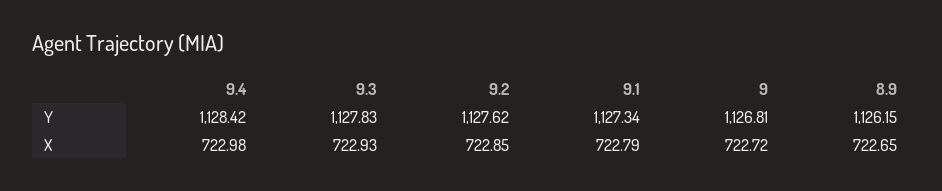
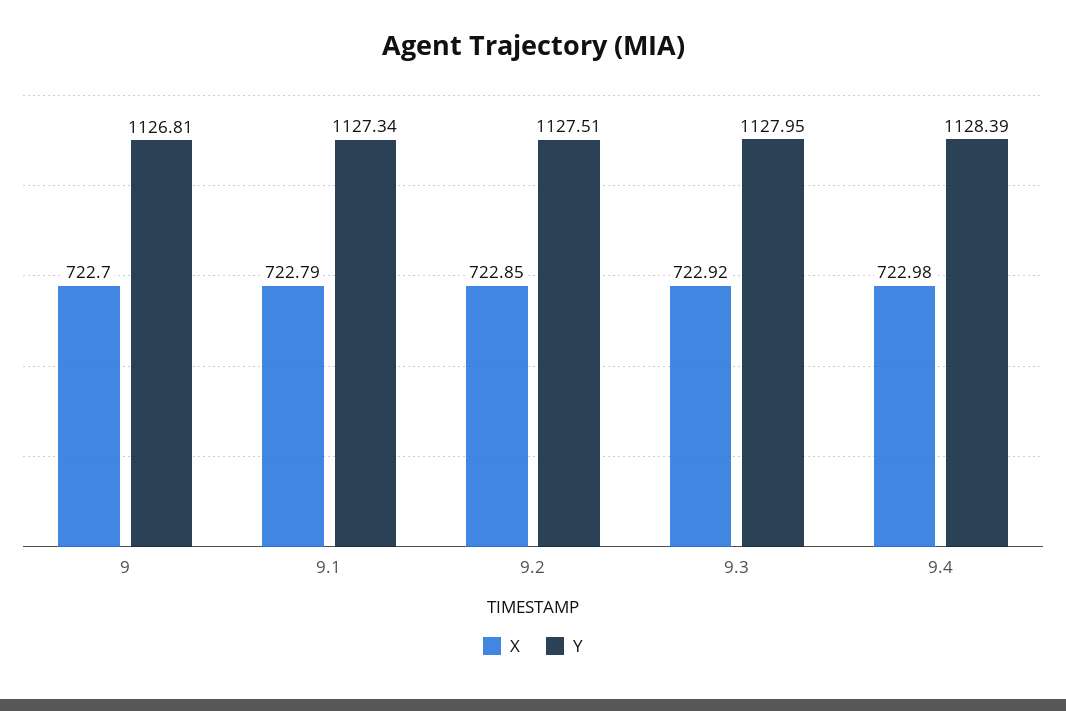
Y, 9.4: 1128.42 -> 1128.39
Y, 9.3: 1127.83 -> 1127.95
Y, 9.2: 1127.62 -> 1127.51
Y, 8.9: 1126.15 -> none
X, 9.3: 722.93 -> 722.92
X, 9: 722.72 -> 722.7
X, 8.9: 722.65 -> none

